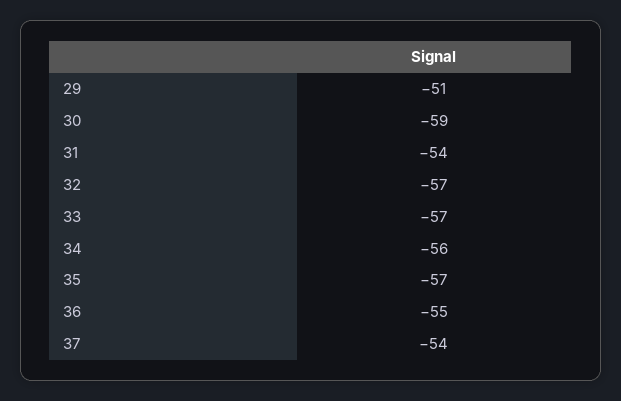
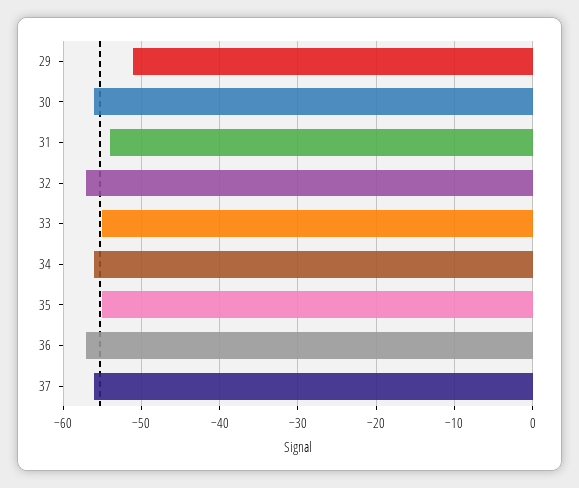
30: -59 -> -56
33: -57 -> -55
35: -57 -> -55
36: -55 -> -57
37: -54 -> -56

